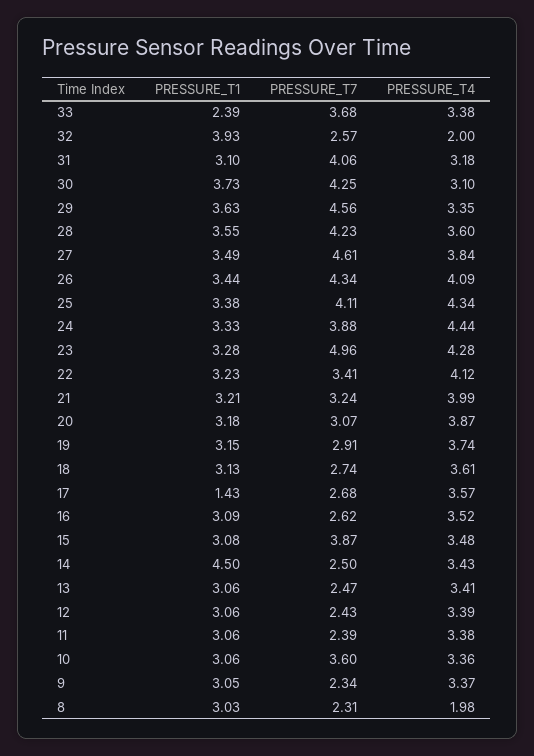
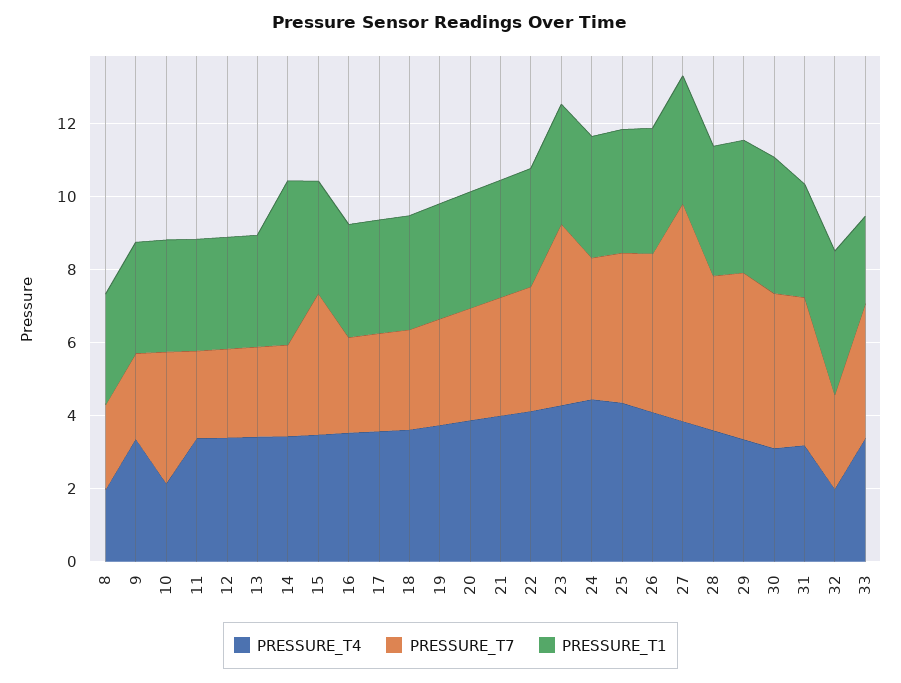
PRESSURE_T7, 27: 4.61 -> 6
PRESSURE_T1, 17: 1.43 -> 3
PRESSURE_T4, 10: 3.36 -> 2

